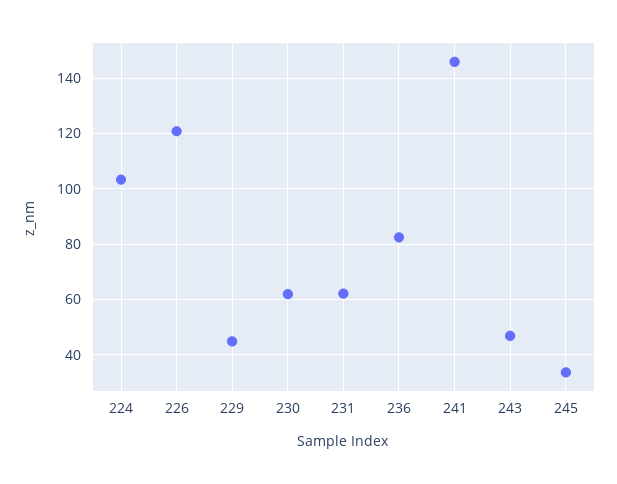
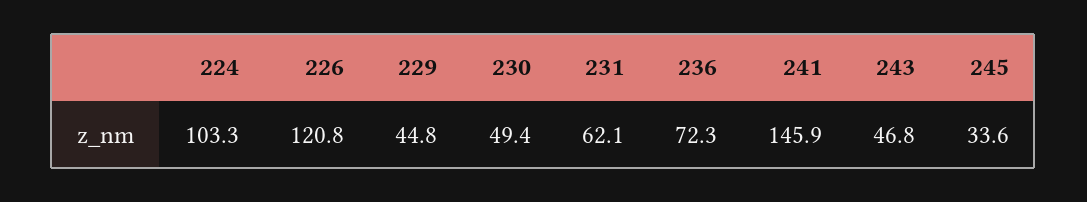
230: 62.5 -> 49.4
236: 82.5 -> 72.3

